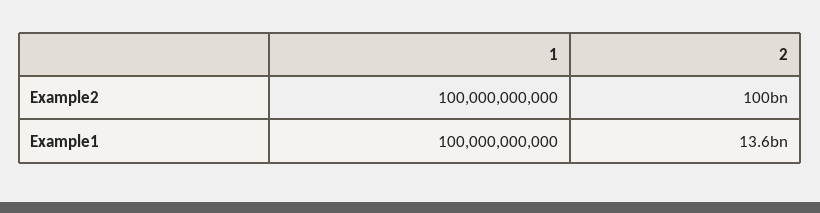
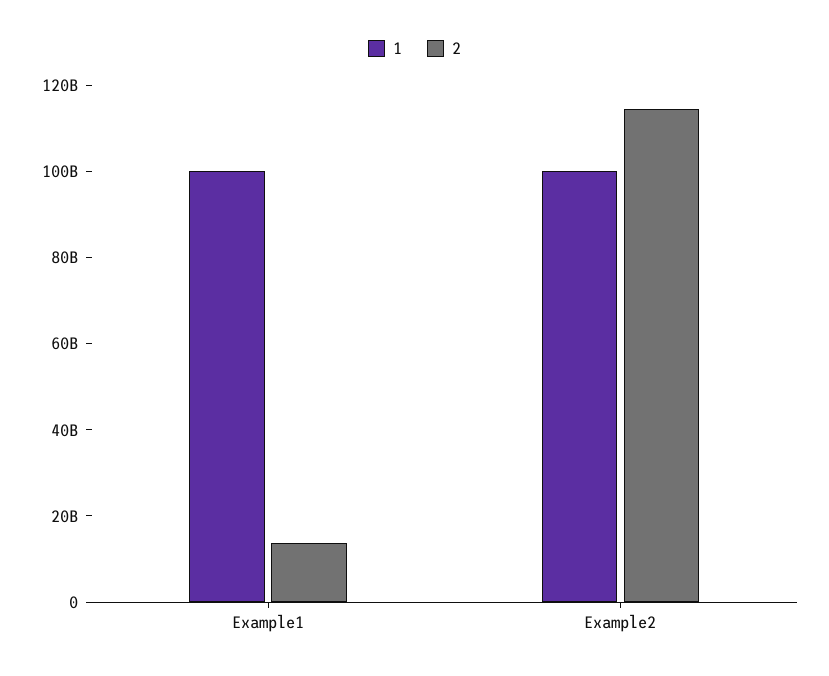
2, Example2: 100000000000 -> 115000000000

